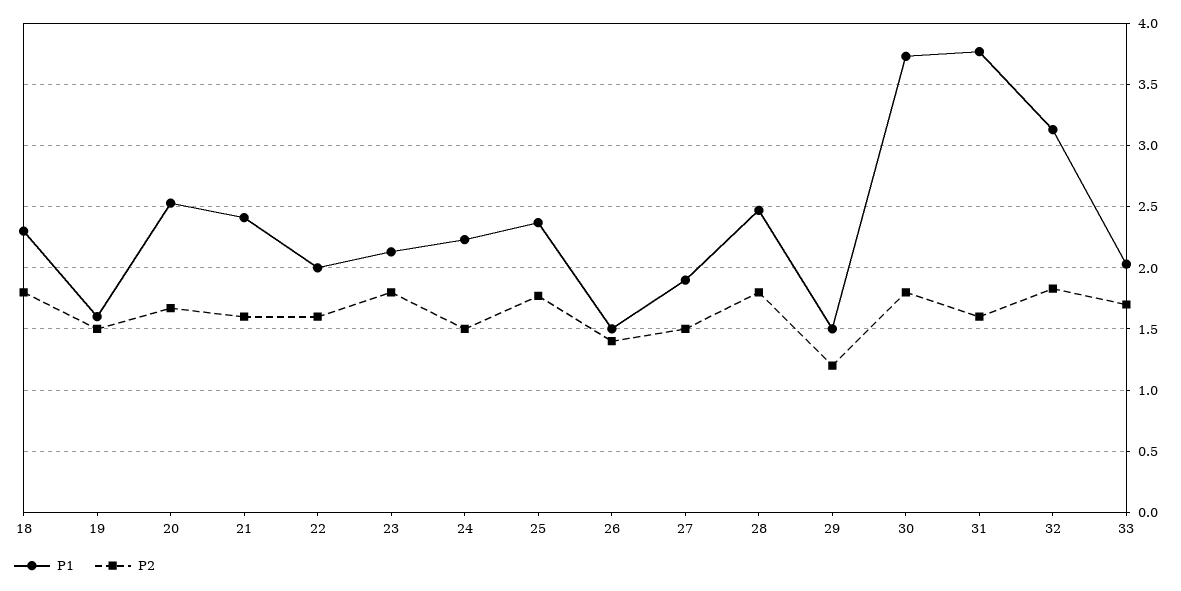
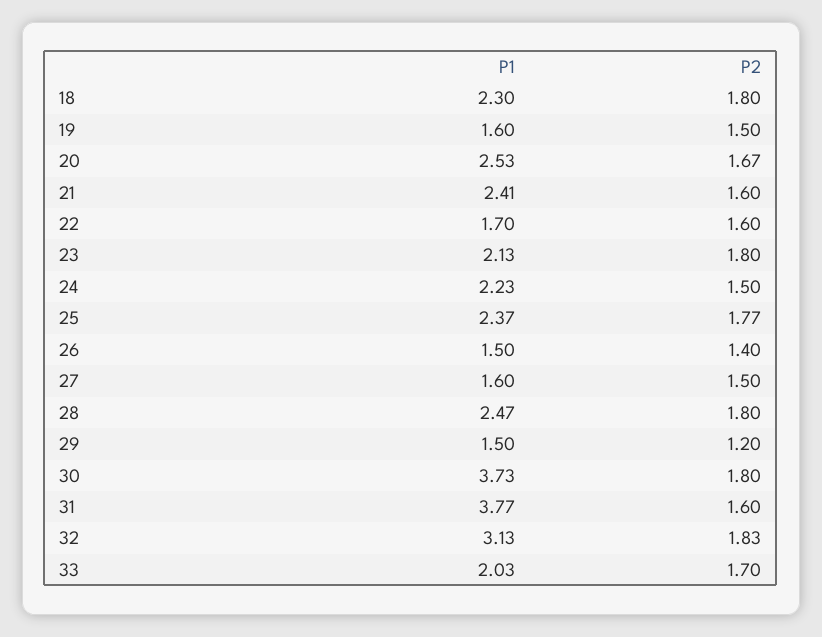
P1, 22: 2 -> 1.7
P1, 27: 1.9 -> 1.6

